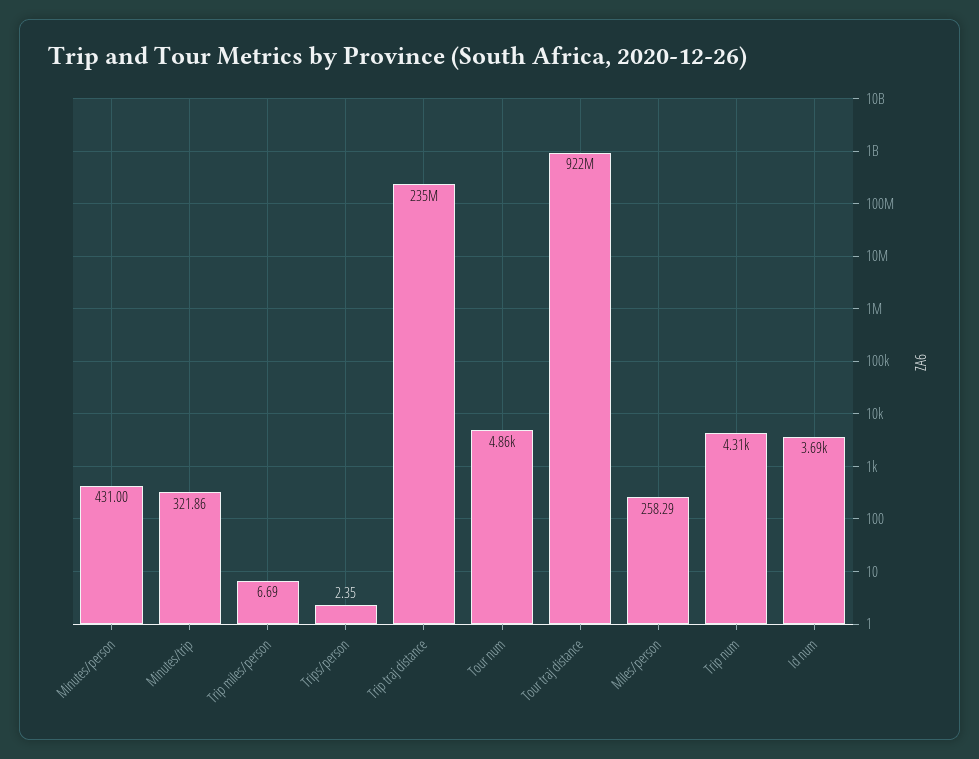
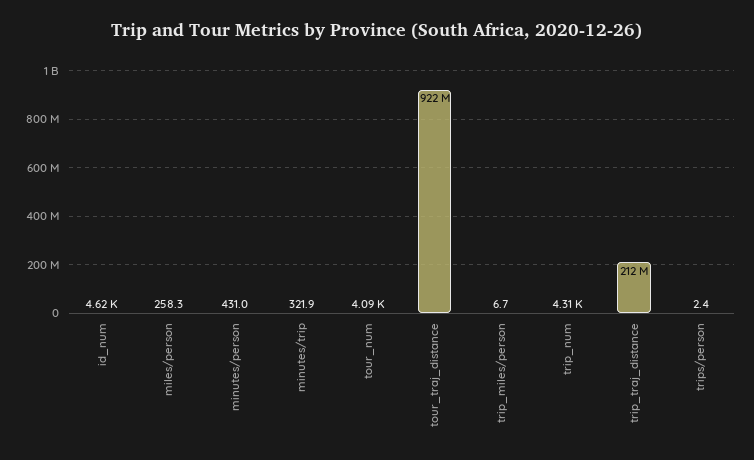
Trip traj distance: 235000000 -> 212000000
Tour num: 4860 -> 4090
Id num: 3690 -> 4620

